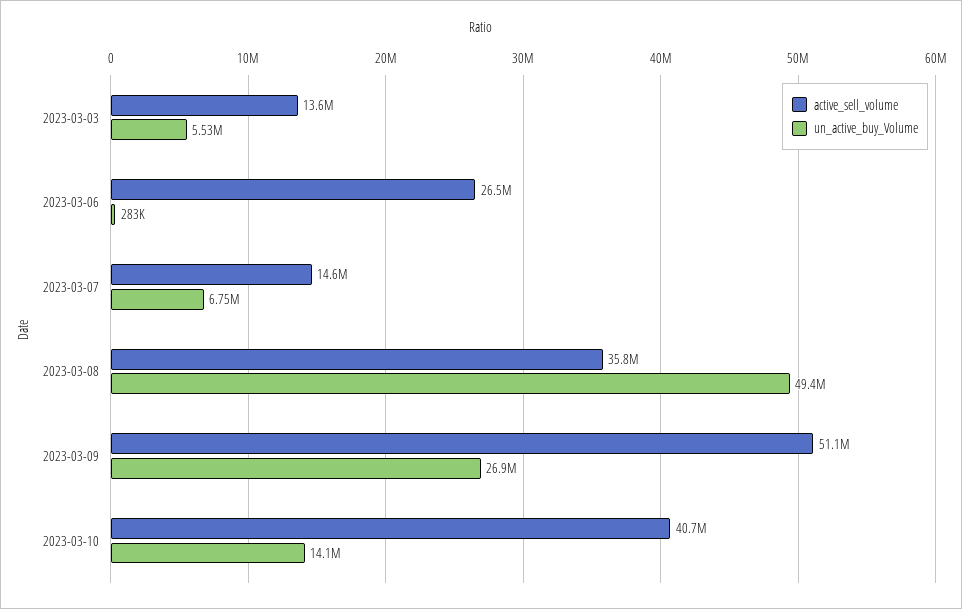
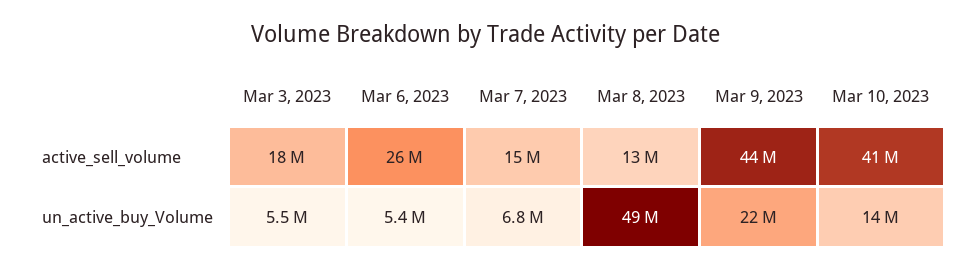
active_sell_volume, 2023-03-03: 13600000 -> 18000000
un_active_buy_Volume, 2023-03-06: 283000 -> 5400000
active_sell_volume, 2023-03-08: 35800000 -> 13000000
active_sell_volume, 2023-03-09: 51100000 -> 44000000
un_active_buy_Volume, 2023-03-09: 26900000 -> 22000000

